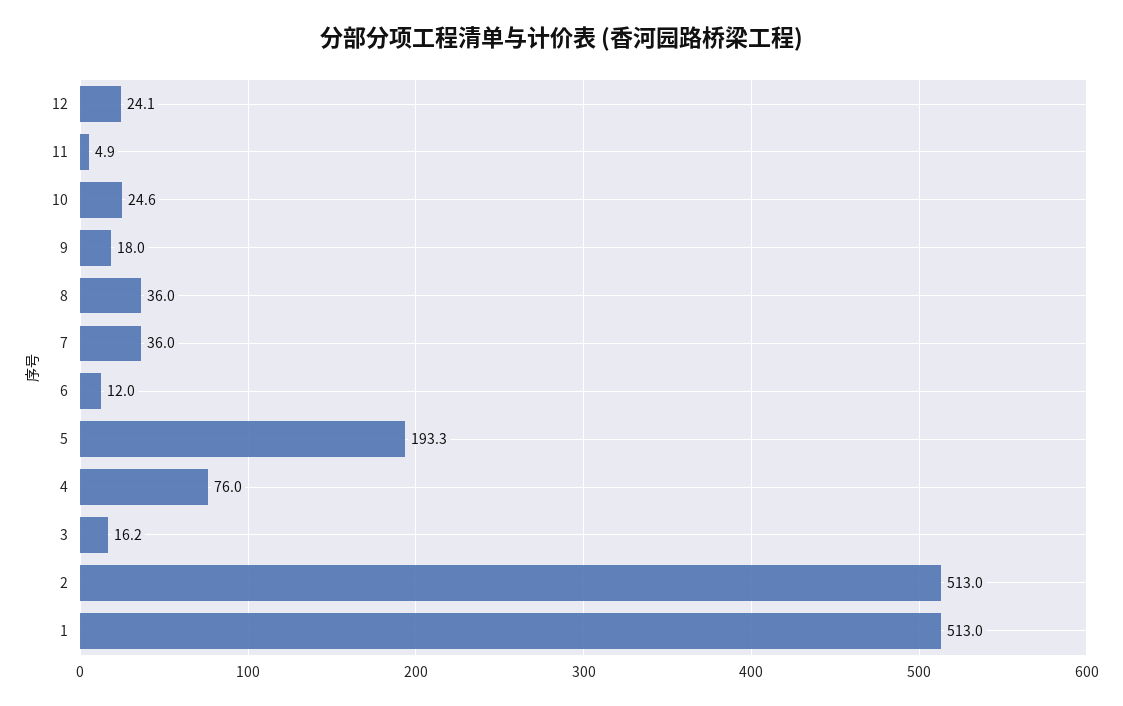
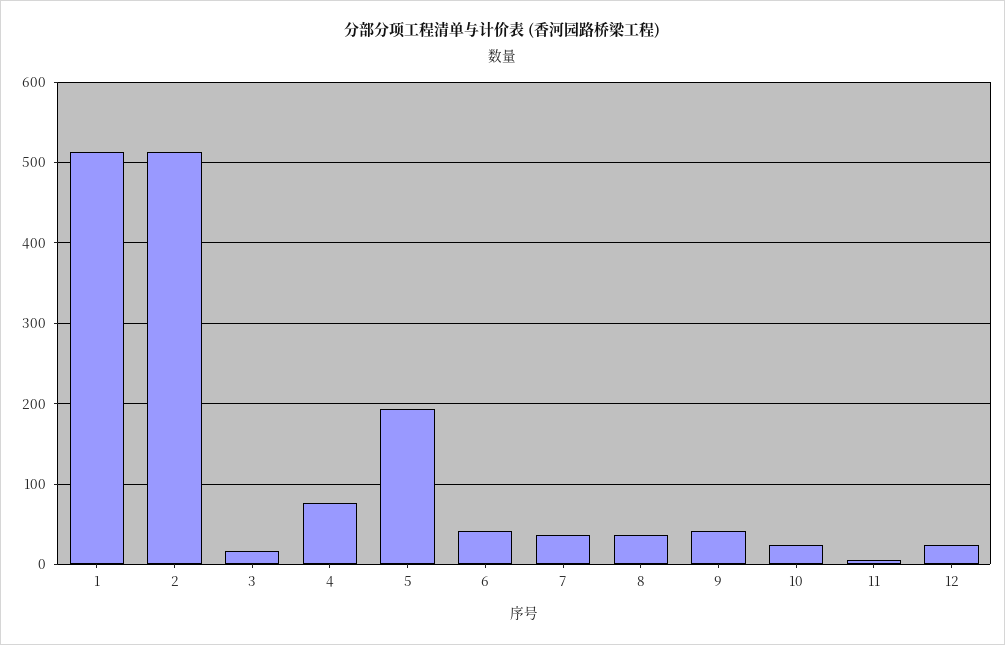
9: 18 -> 40
6: 12 -> 40

